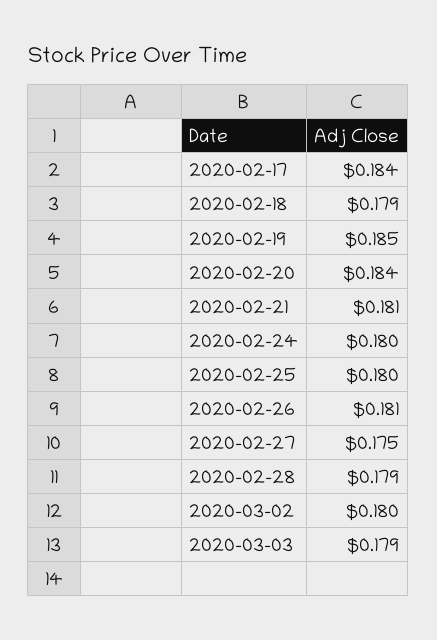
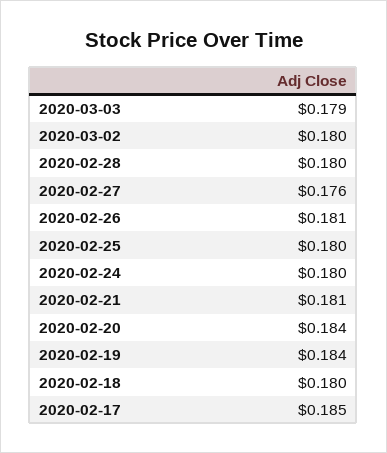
2020-02-17: 0.184 -> 0.185
2020-02-18: 0.179 -> 0.18
2020-02-19: 0.185 -> 0.184
2020-02-27: 0.175 -> 0.176
2020-02-28: 0.179 -> 0.18

